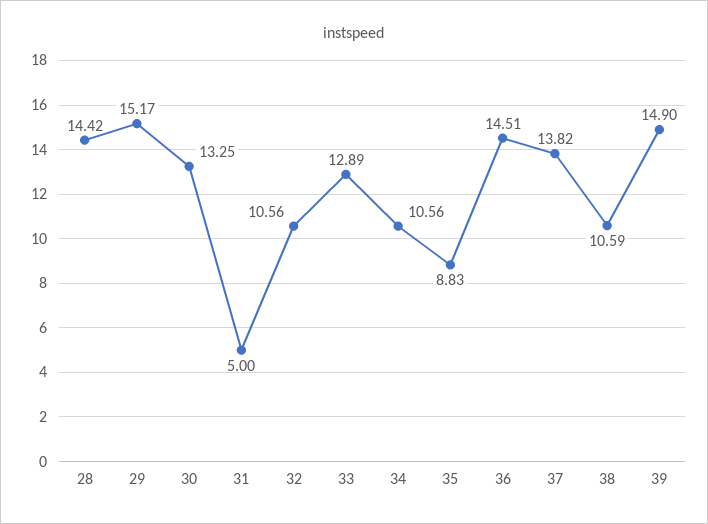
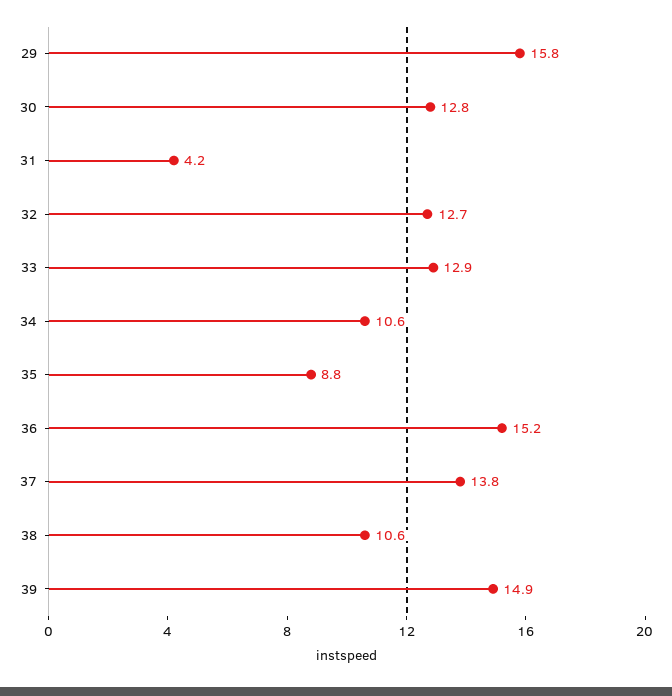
28: 14.42 -> none
29: 15.17 -> 15.8
30: 13.25 -> 12.8
31: 5 -> 4.2
32: 10.56 -> 12.7
36: 14.51 -> 15.2

